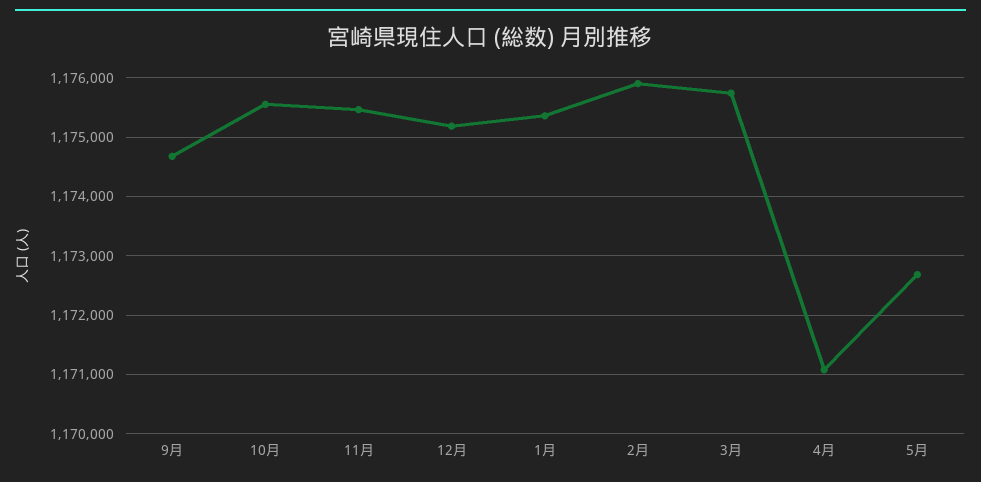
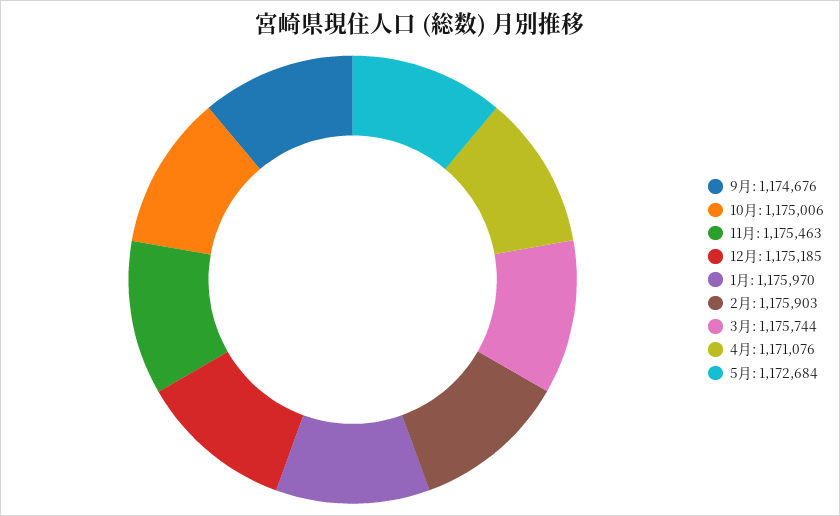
10月: 1175600 -> 1175006
1月: 1175400 -> 1175970

